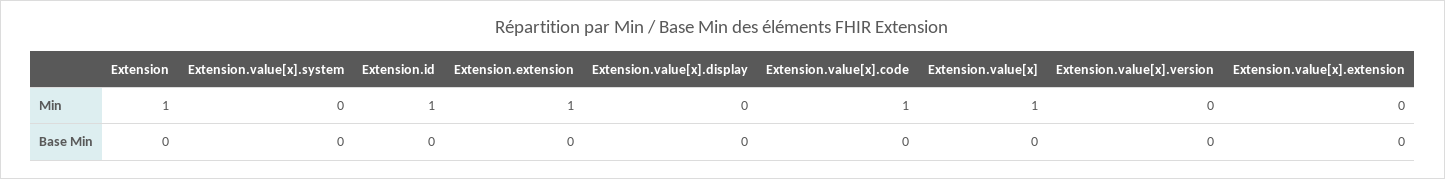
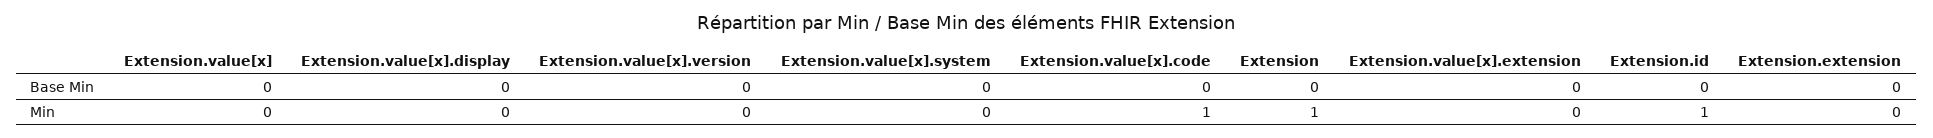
Extension.extension, Min: 1 -> 0
Extension.value[x], Min: 1 -> 0

